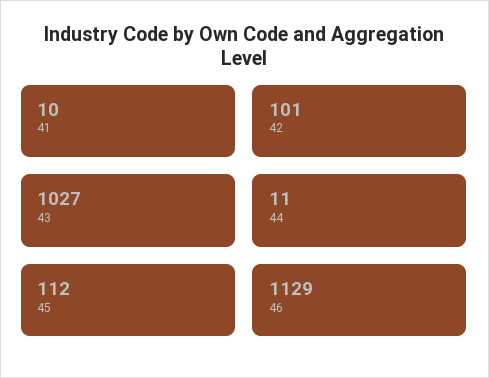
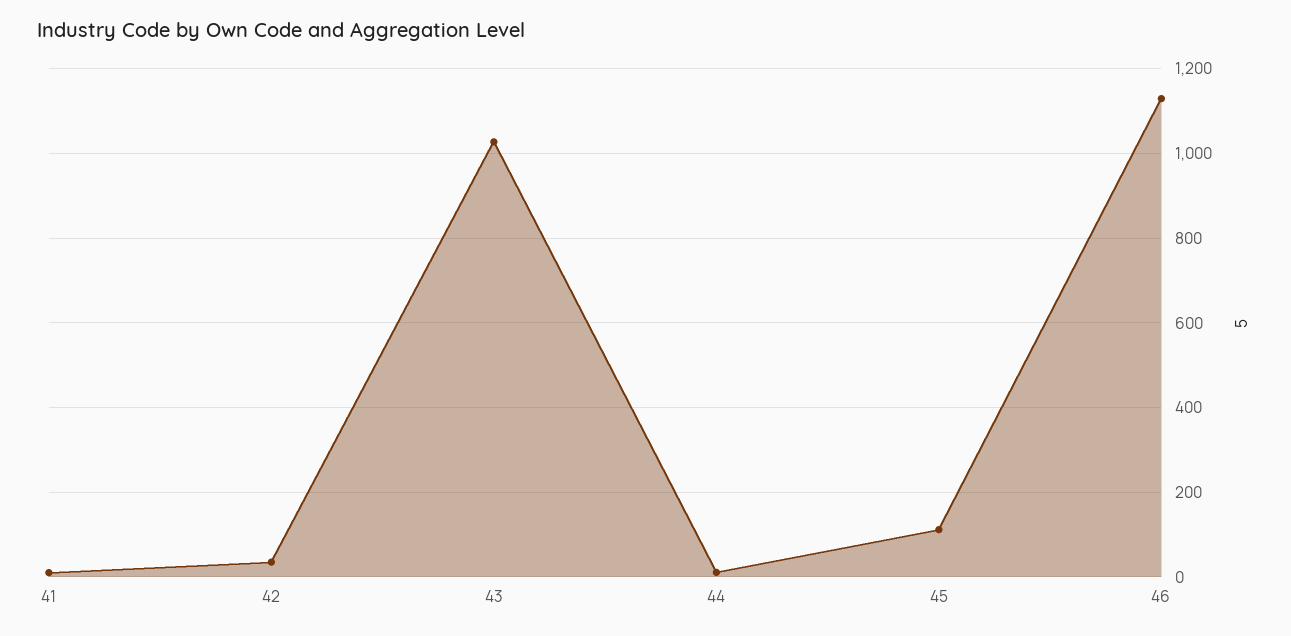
42: 101 -> 40

